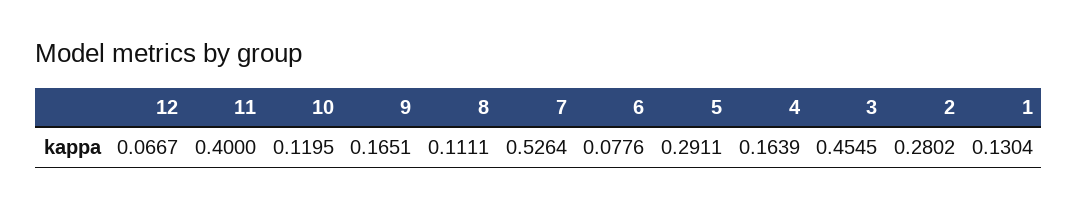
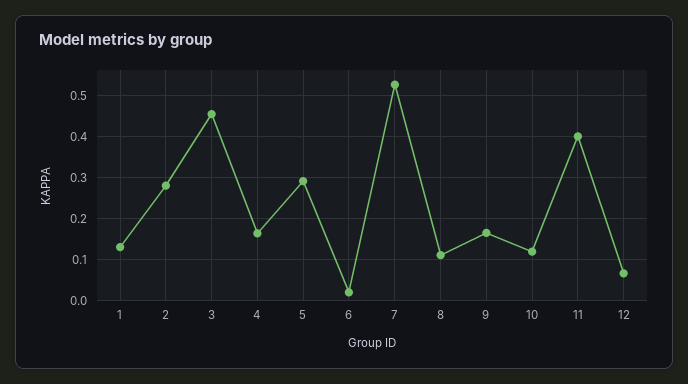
6: 0.0776 -> 0.02

